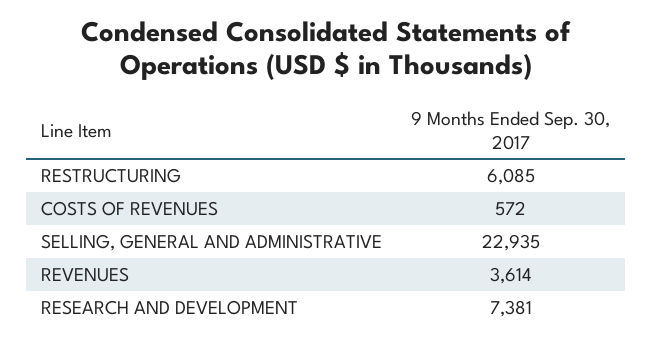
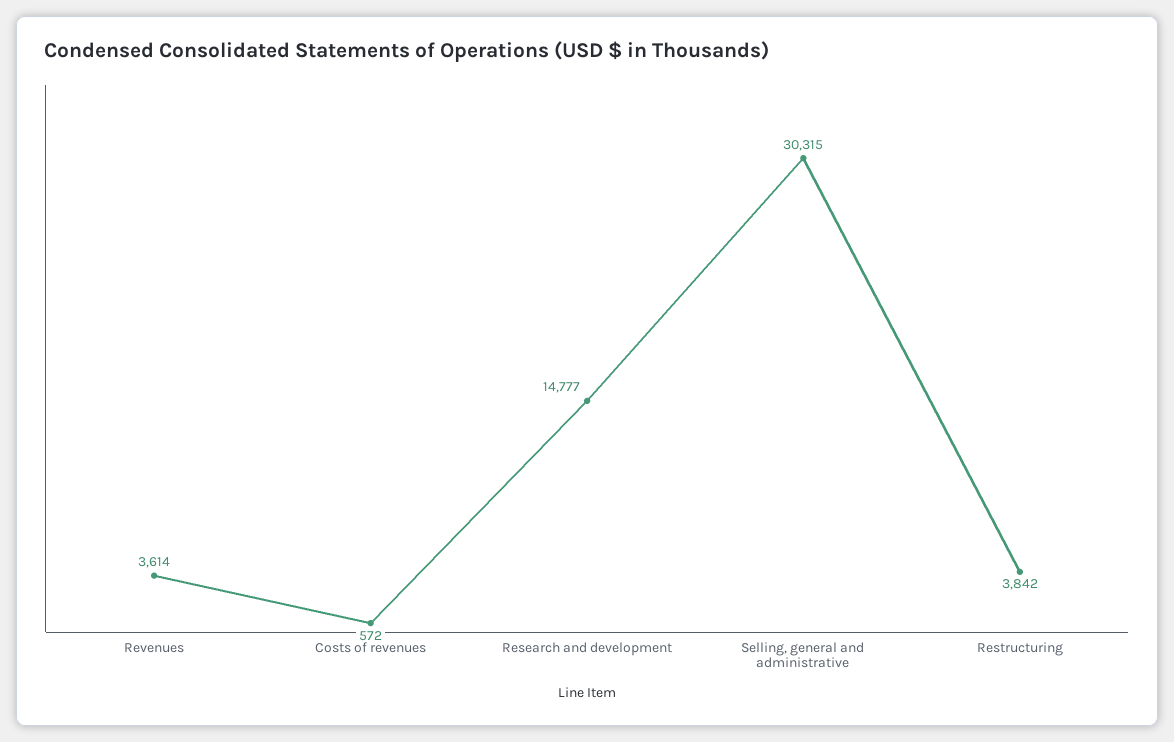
RESTRUCTURING: 6085 -> 3842
SELLING, GENERAL AND ADMINISTRATIVE: 22935 -> 30315
RESEARCH AND DEVELOPMENT: 7381 -> 14777

